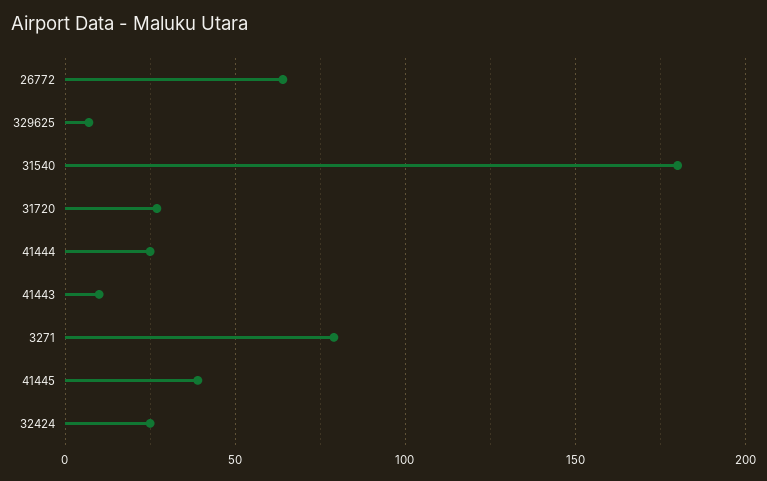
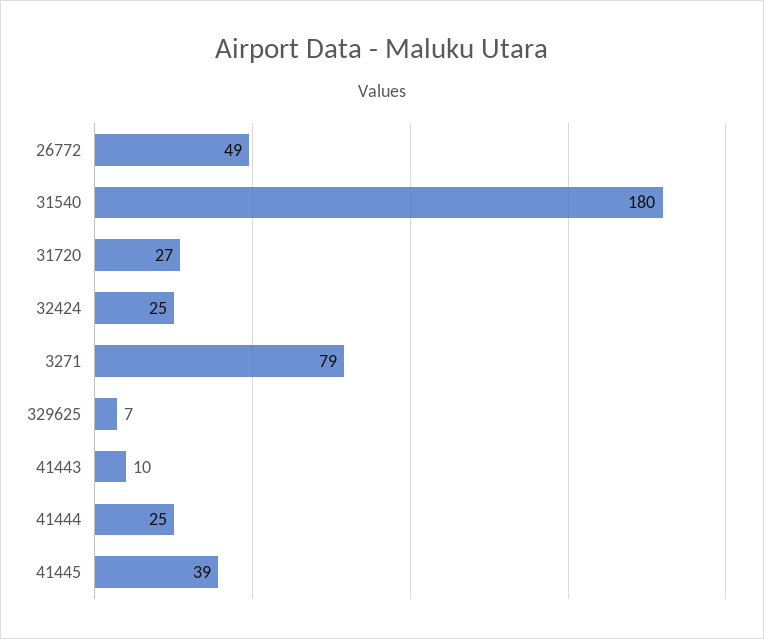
26772: 65 -> 49

